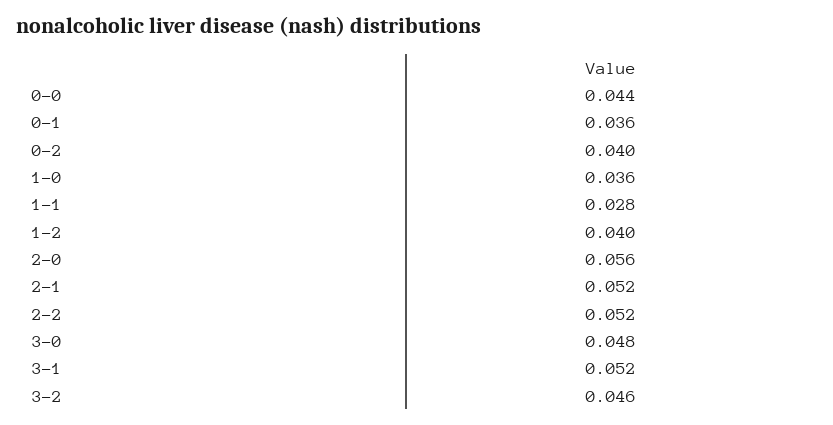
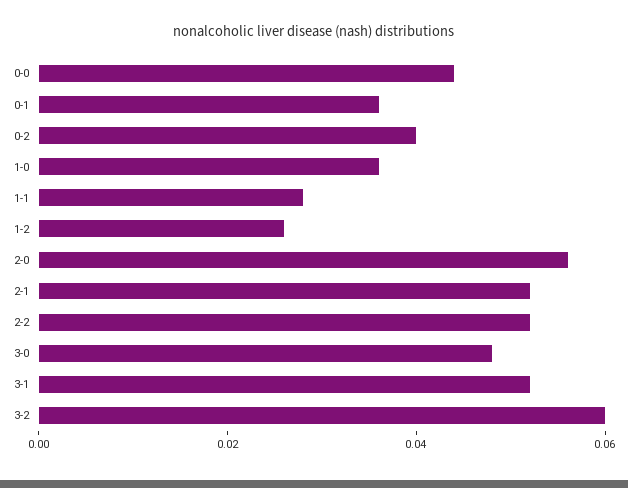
1-2: 0.04 -> 0.025
3-2: 0.046 -> 0.06

